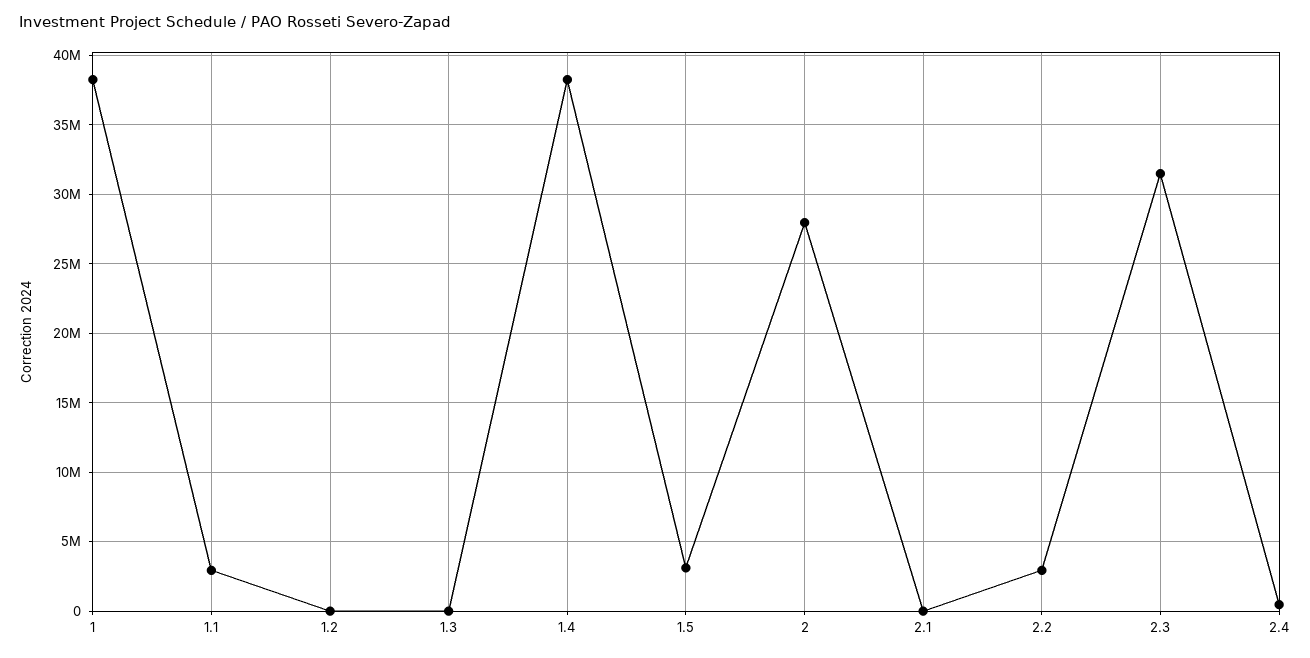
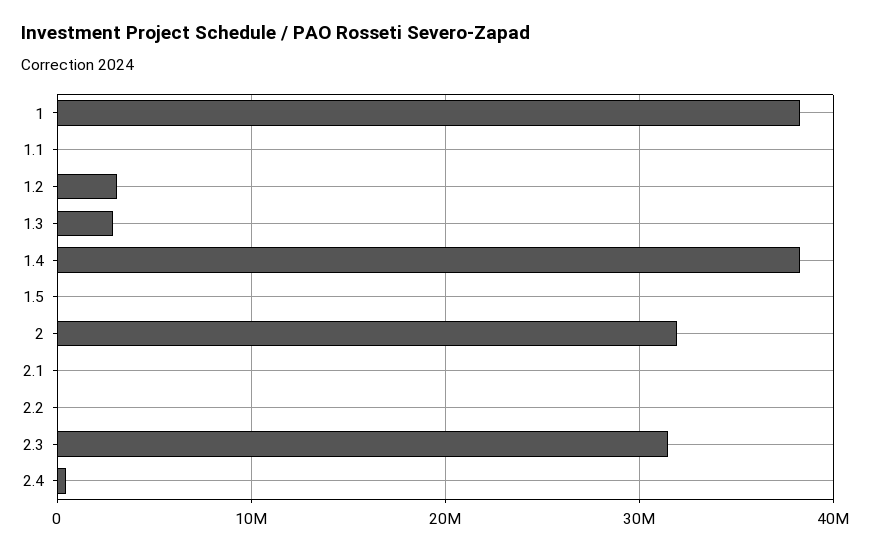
1.1: 3000000 -> 0
1.2: 0 -> 3000000
1.3: 0 -> 3000000
1.5: 3000000 -> 0
2: 28000000 -> 32000000
2.2: 3000000 -> 0

